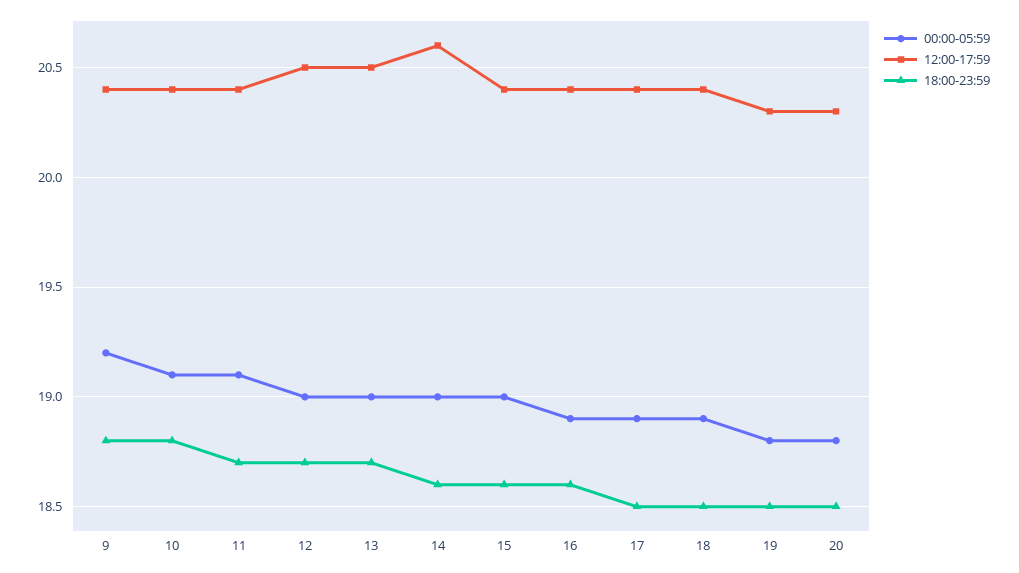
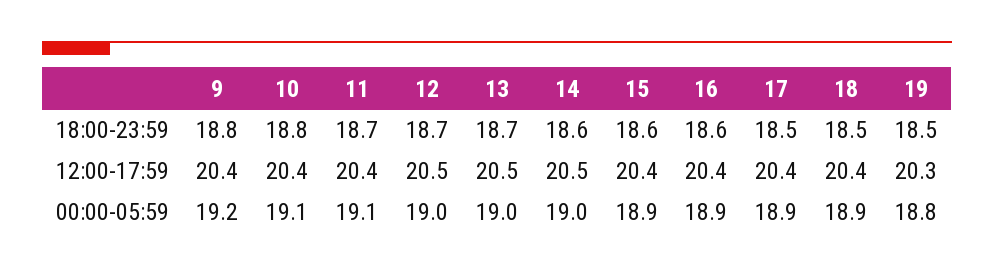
12:00-17:59, 14: 20.6 -> 20.5
00:00-05:59, 15: 19 -> 18.9
00:00-05:59, 20: 18.8 -> none
12:00-17:59, 20: 20.3 -> none
18:00-23:59, 20: 18.5 -> none

